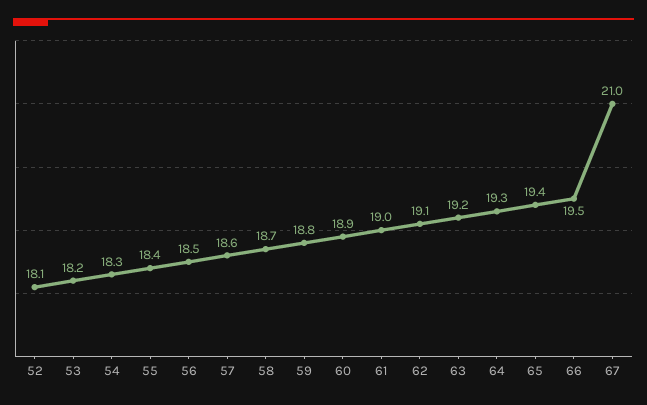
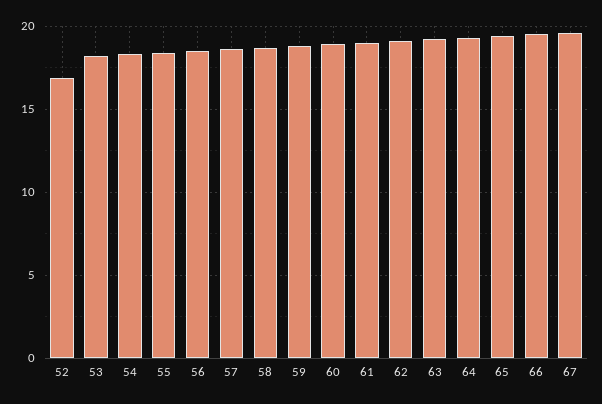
52: 18.1 -> 17
67: 21 -> 19.5

